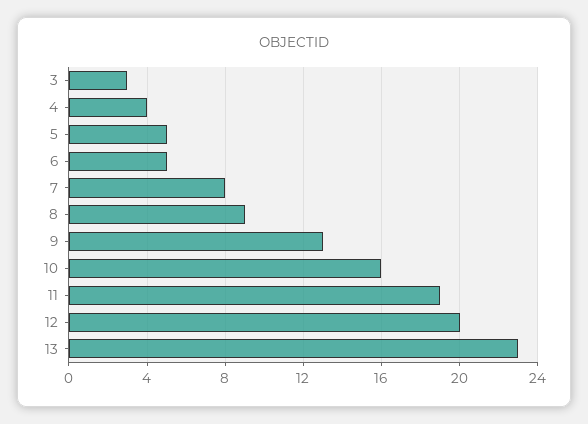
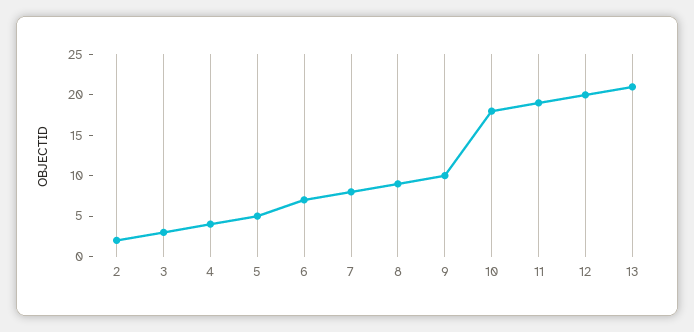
6: 5 -> 7
9: 13 -> 10
10: 16 -> 18
13: 23 -> 21
2: none -> 2

